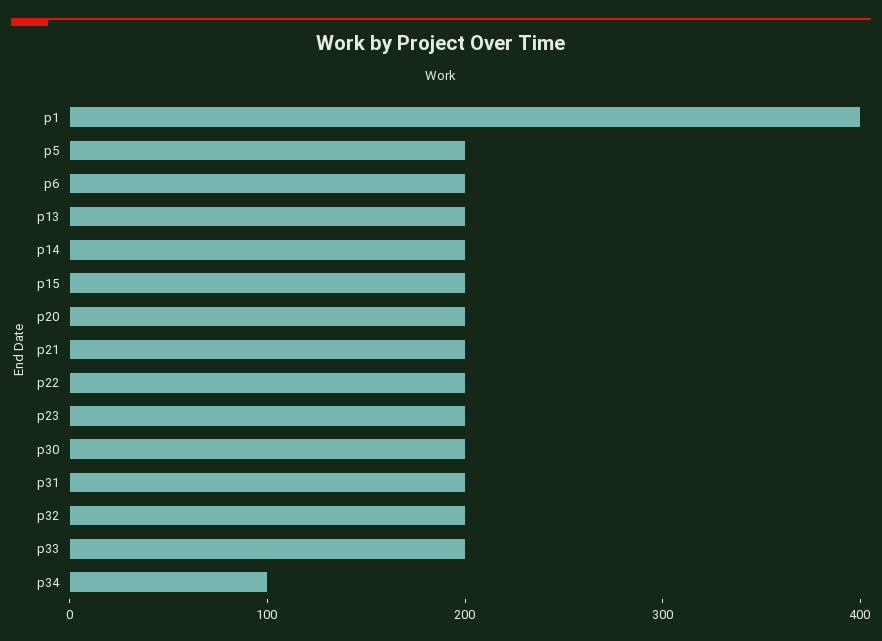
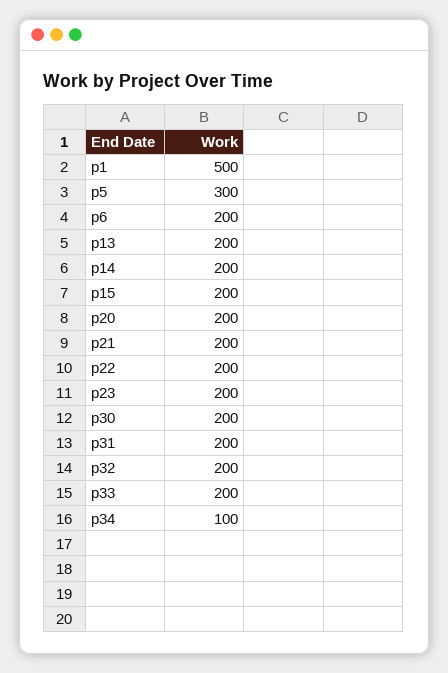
p1: 400 -> 500
p5: 200 -> 300

